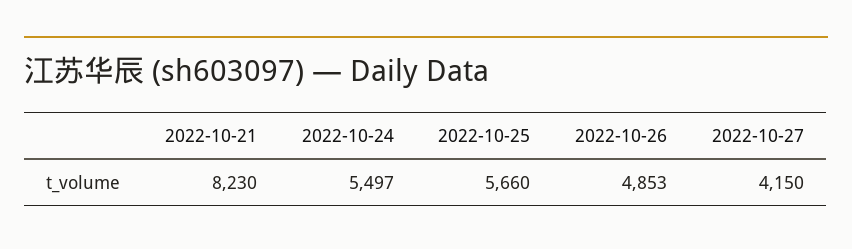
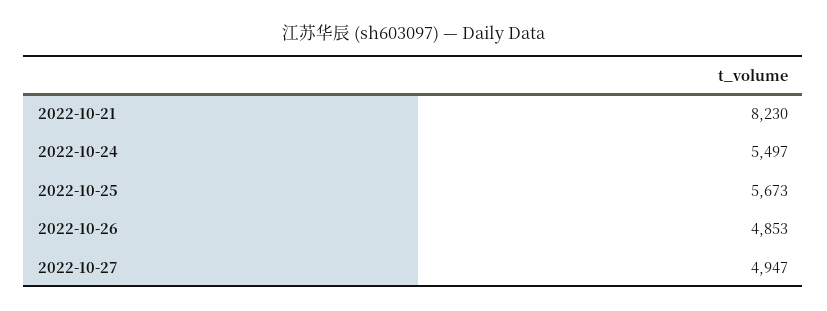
2022-10-25: 5660 -> 5673
2022-10-27: 4150 -> 4947

